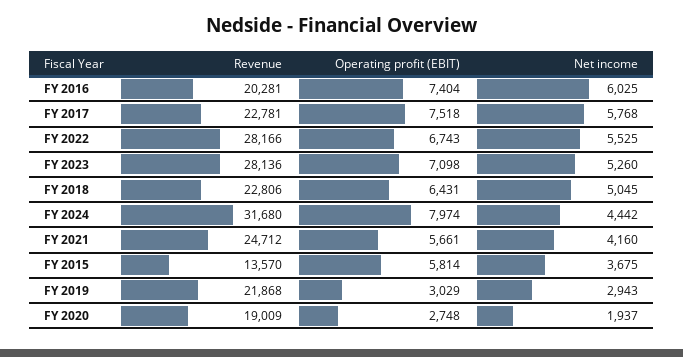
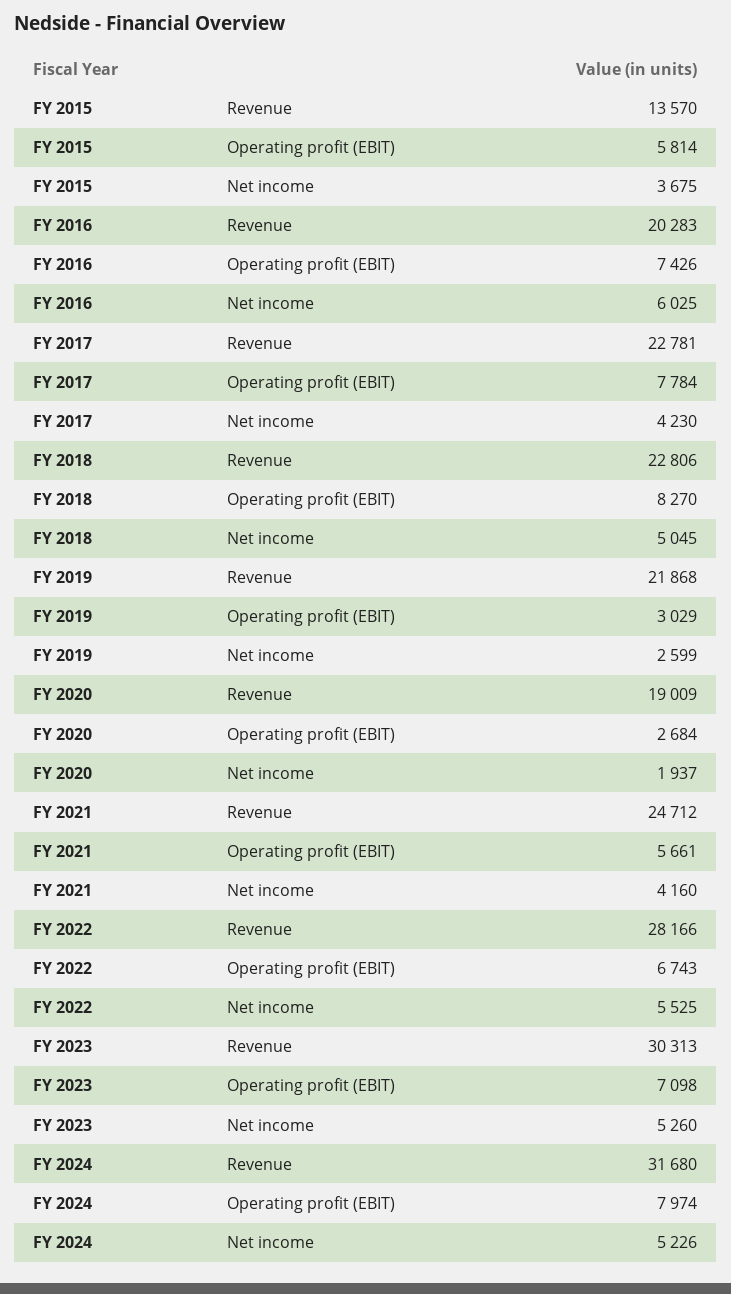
Revenue, FY 2016: 20281 -> 20283
Operating profit (EBIT), FY 2016: 7404 -> 7426
Operating profit (EBIT), FY 2017: 7518 -> 7784
Net income, FY 2017: 5768 -> 4230
Revenue, FY 2023: 28136 -> 30313
Operating profit (EBIT), FY 2018: 6431 -> 8270
Net income, FY 2024: 4442 -> 5226
Net income, FY 2019: 2943 -> 2599
Operating profit (EBIT), FY 2020: 2748 -> 2684

